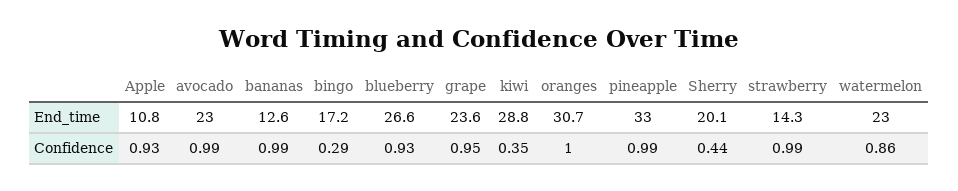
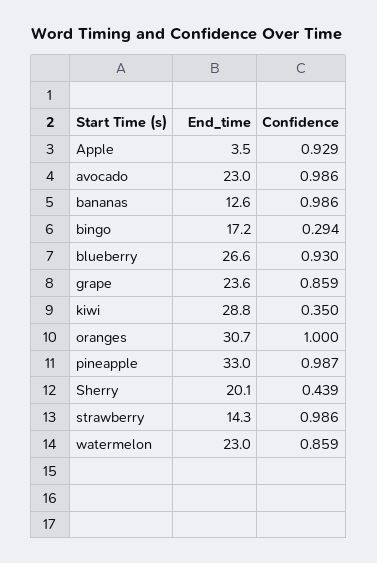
Apple, End_time: 10.8 -> 3.5
grape, Confidence: 0.95 -> 0.859

